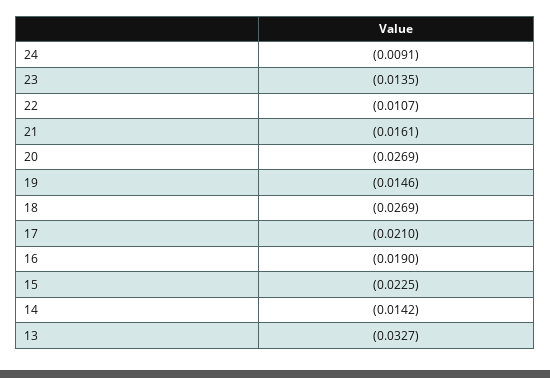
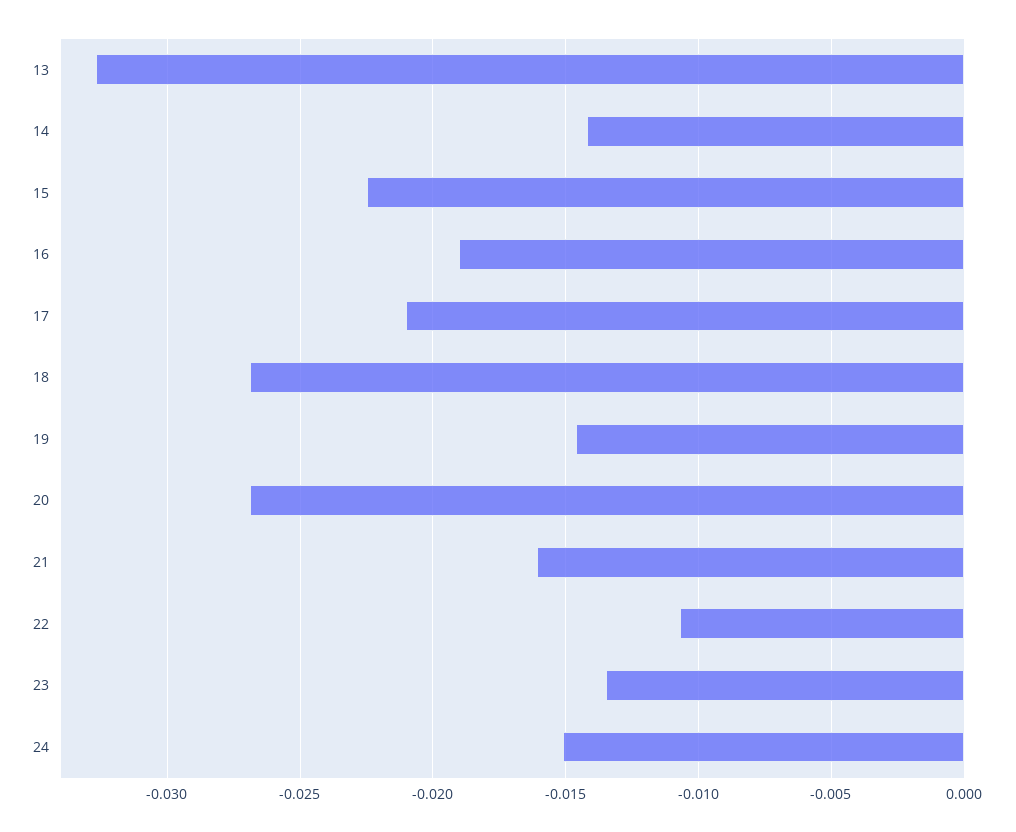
24: -0.0091 -> -0.015

